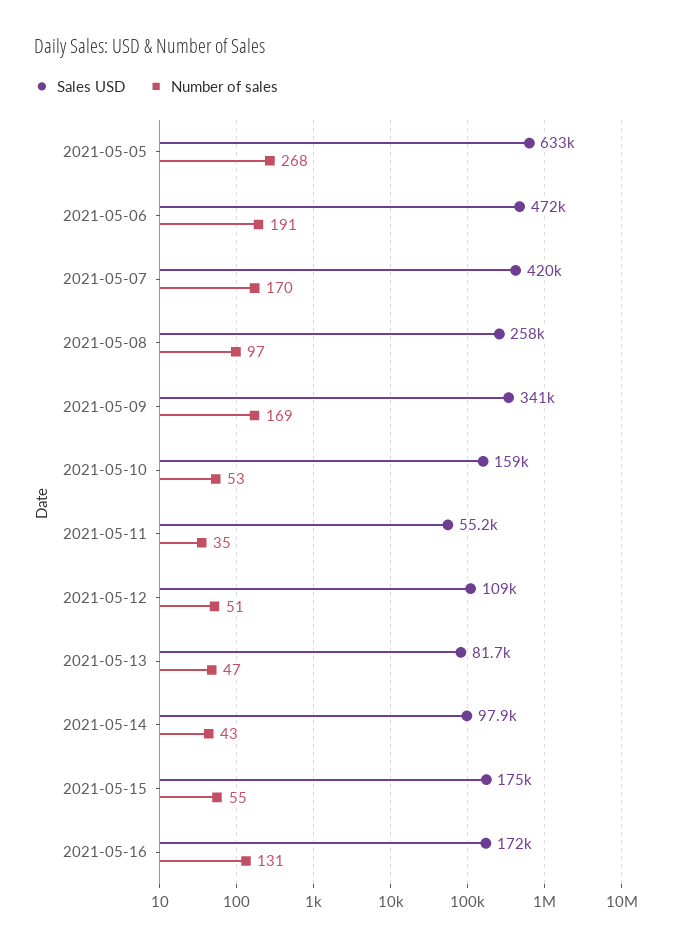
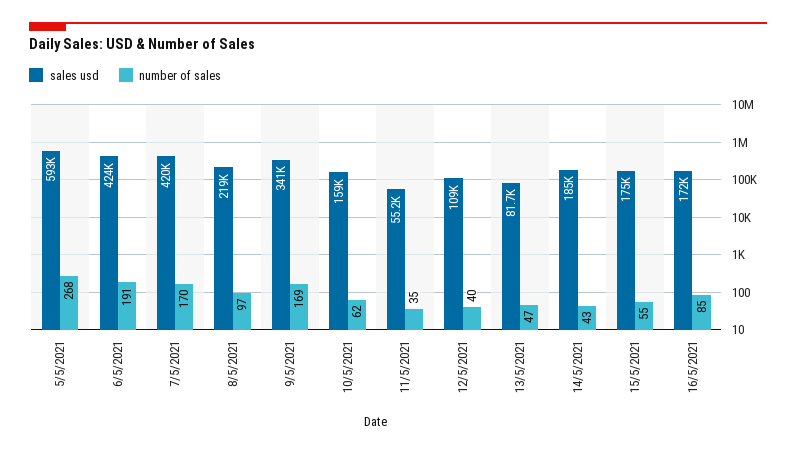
Sales USD, 2021-05-05: 633000 -> 593000
Sales USD, 2021-05-06: 472000 -> 424000
Sales USD, 2021-05-08: 258000 -> 219000
Number of sales, 2021-05-10: 53 -> 62
Number of sales, 2021-05-12: 51 -> 40
Sales USD, 2021-05-14: 97900 -> 185000
Number of sales, 2021-05-16: 131 -> 85

